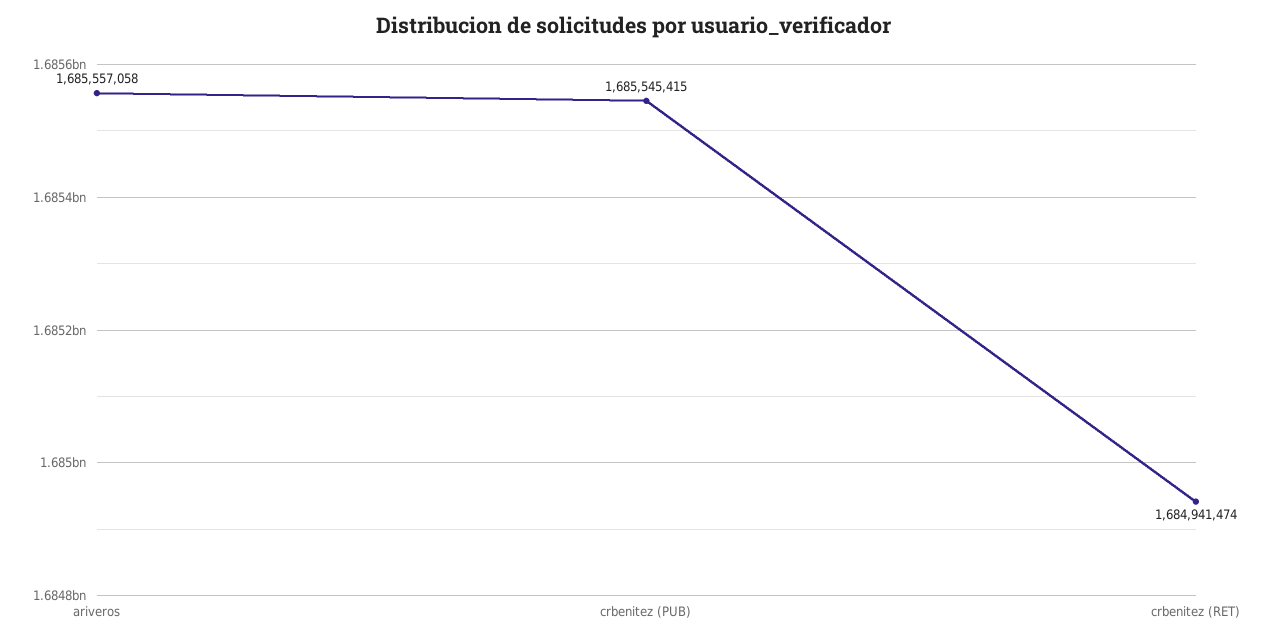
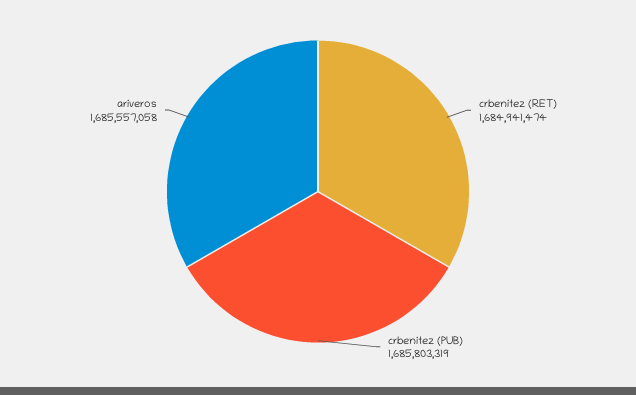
crbenitez (PUB): 1685545415 -> 1685803319

